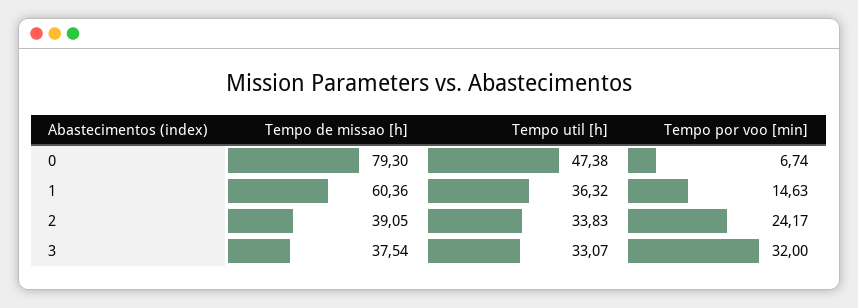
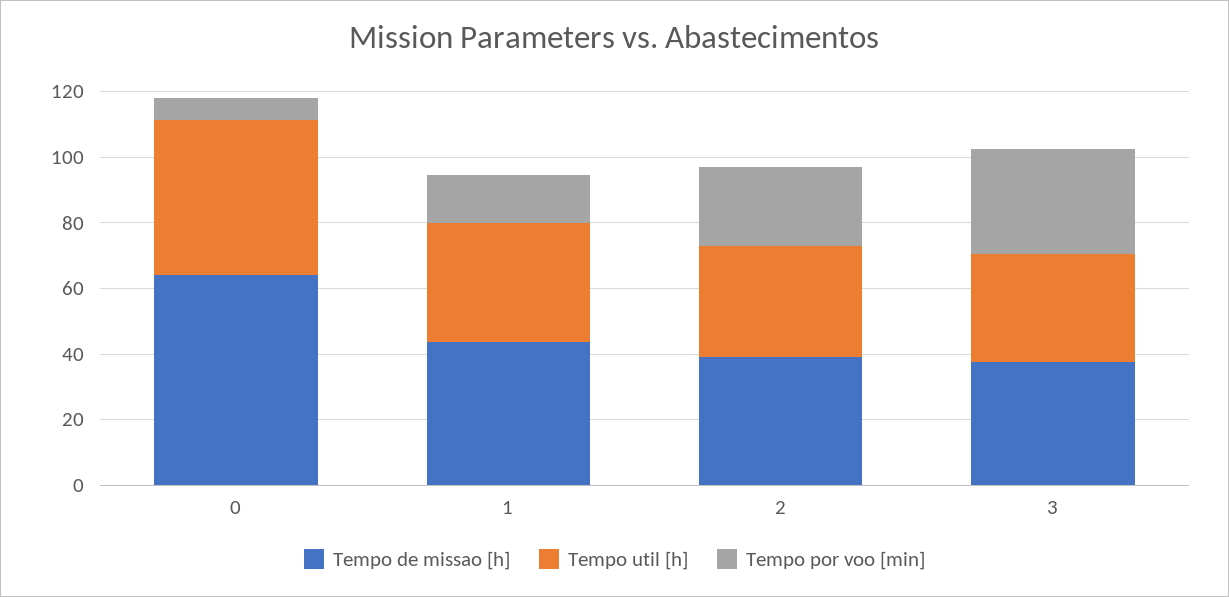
Tempo de missao [h], 0: 79.3 -> 65
Tempo de missao [h], 1: 60.36 -> 45

